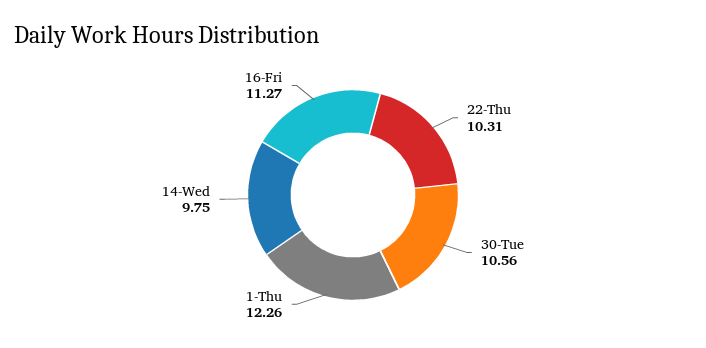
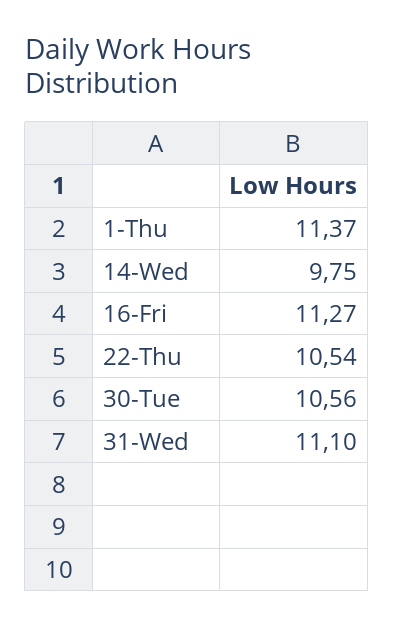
22-Thu: 10.31 -> 10.54
1-Thu: 12.26 -> 11.37
31-Wed: none -> 11.1

